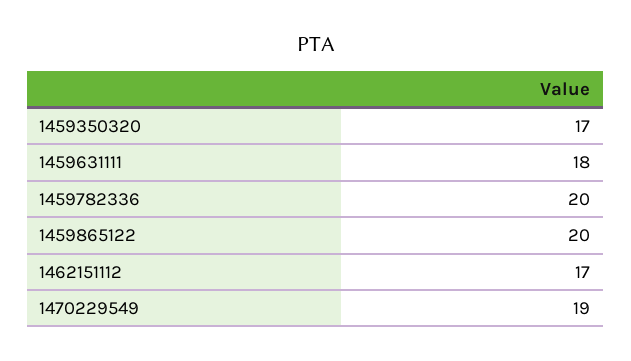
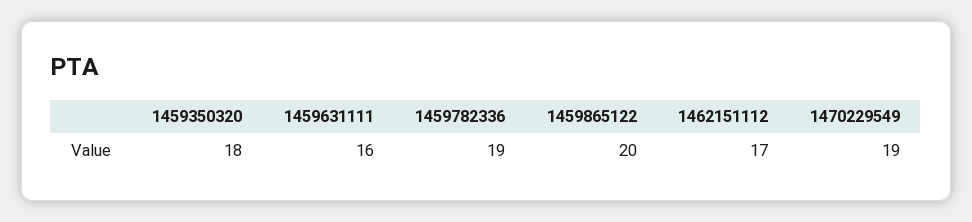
1459350320: 17 -> 18
1459631111: 18 -> 16
1459782336: 20 -> 19

